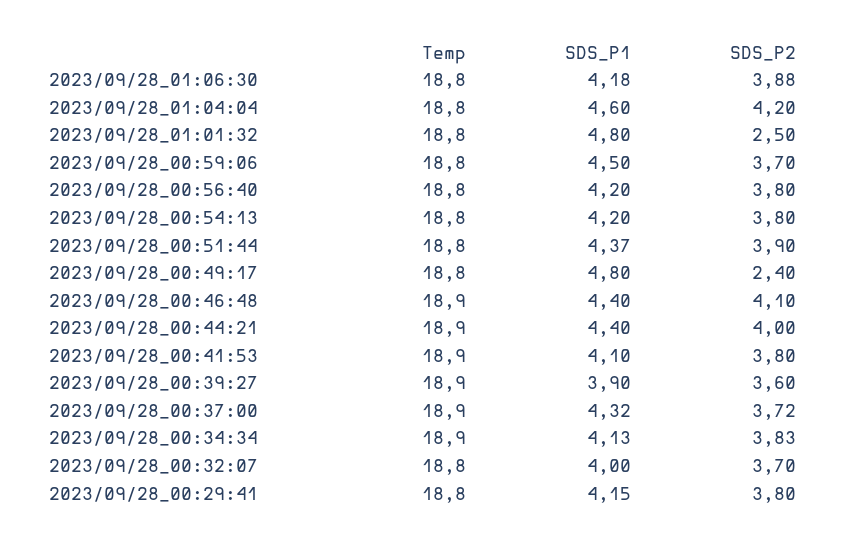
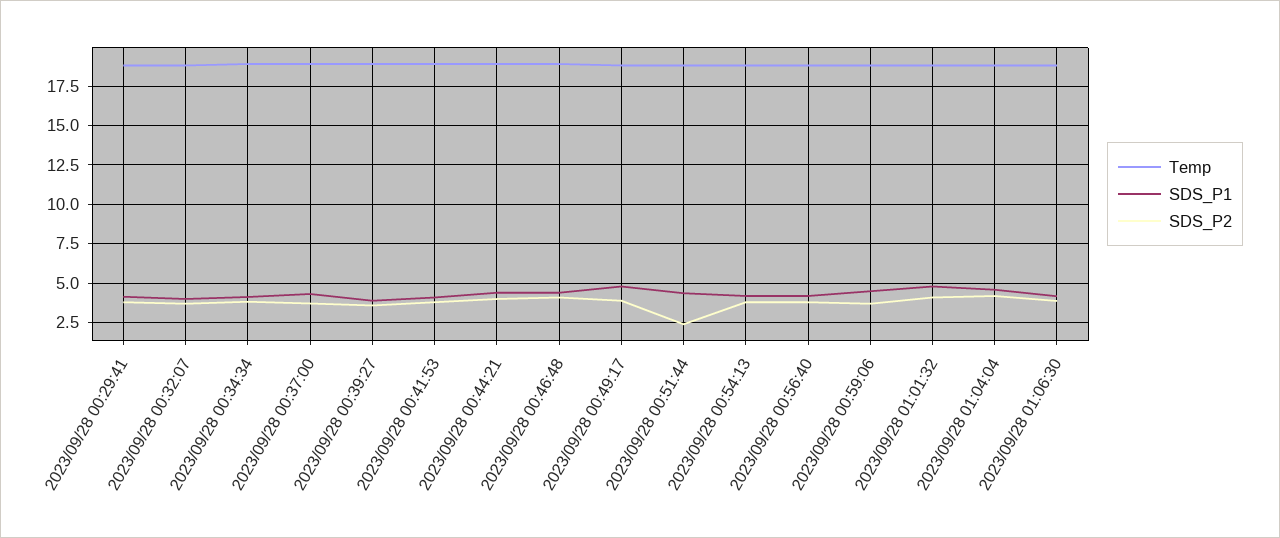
SDS_P2, 2023/09/28_01:01:32: 2.5 -> 4
SDS_P2, 2023/09/28_00:51:44: 3.9 -> 2.5
SDS_P2, 2023/09/28_00:49:17: 2.4 -> 4

